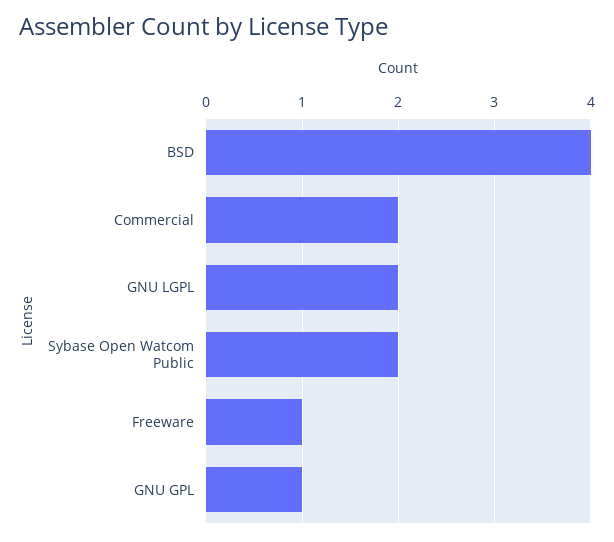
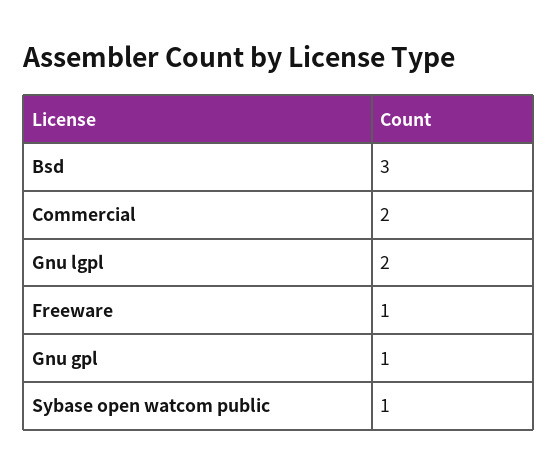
BSD: 4 -> 3
Sybase Open Watcom Public: 2 -> 1

